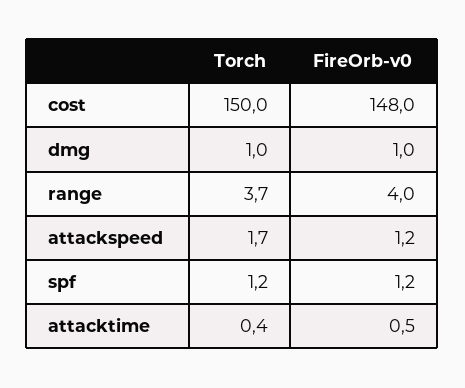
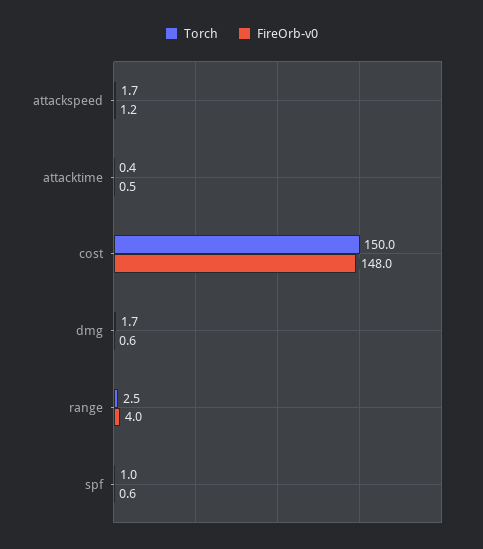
Torch, dmg: 1 -> 1.7
FireOrb-v0, dmg: 1 -> 0.6
Torch, range: 3.7 -> 2.5
Torch, spf: 1.2 -> 1
FireOrb-v0, spf: 1.2 -> 0.6

